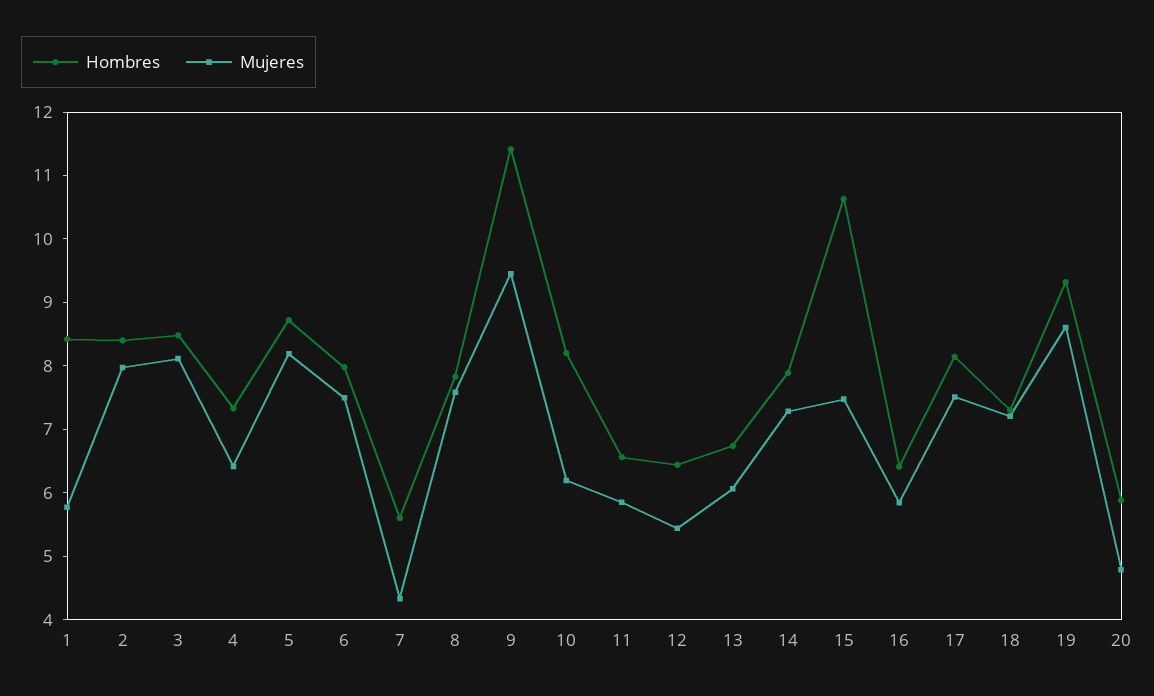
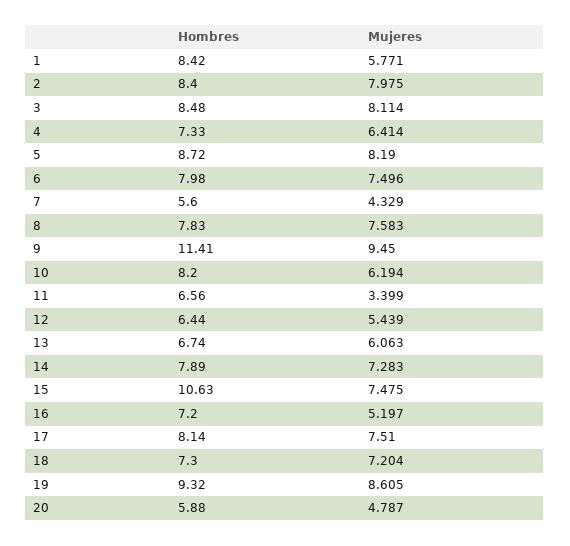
Mujeres, 11: 5.8 -> 3.399
Hombres, 16: 6.4 -> 7.2
Mujeres, 16: 5.8 -> 5.197

